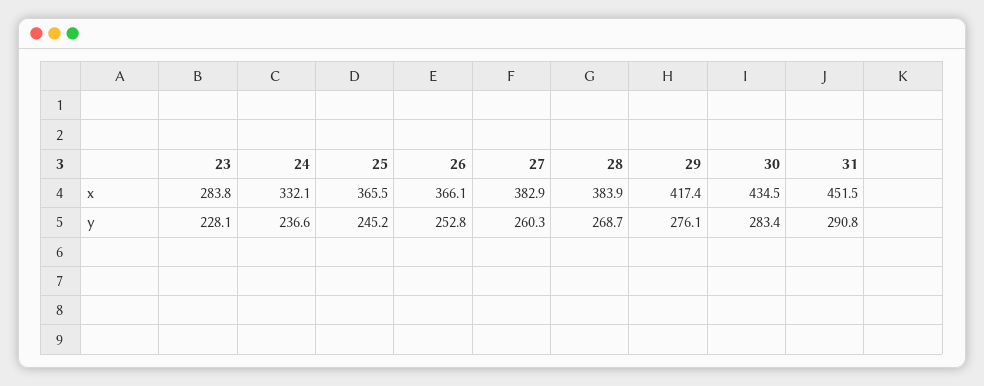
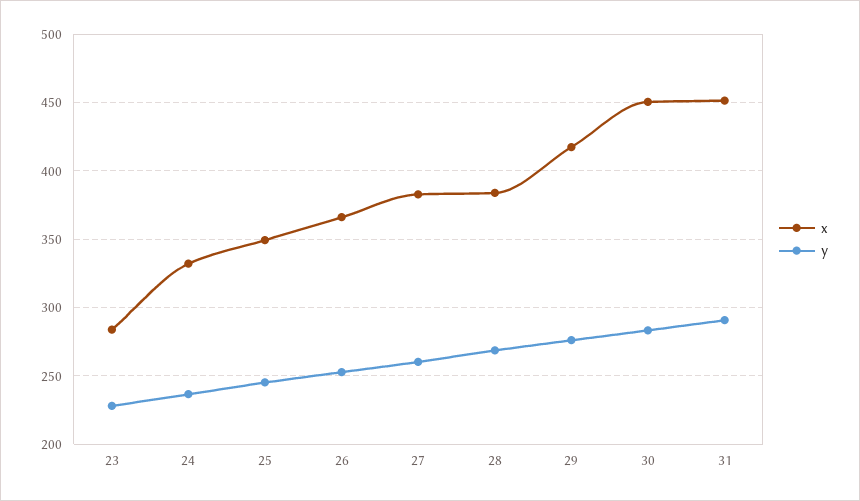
x, 25: 365.5 -> 350
x, 30: 434.5 -> 450

